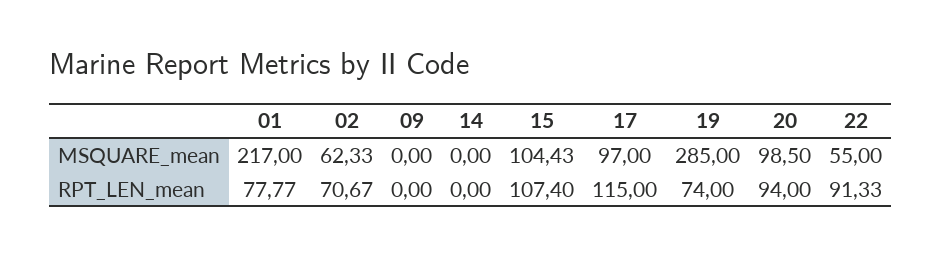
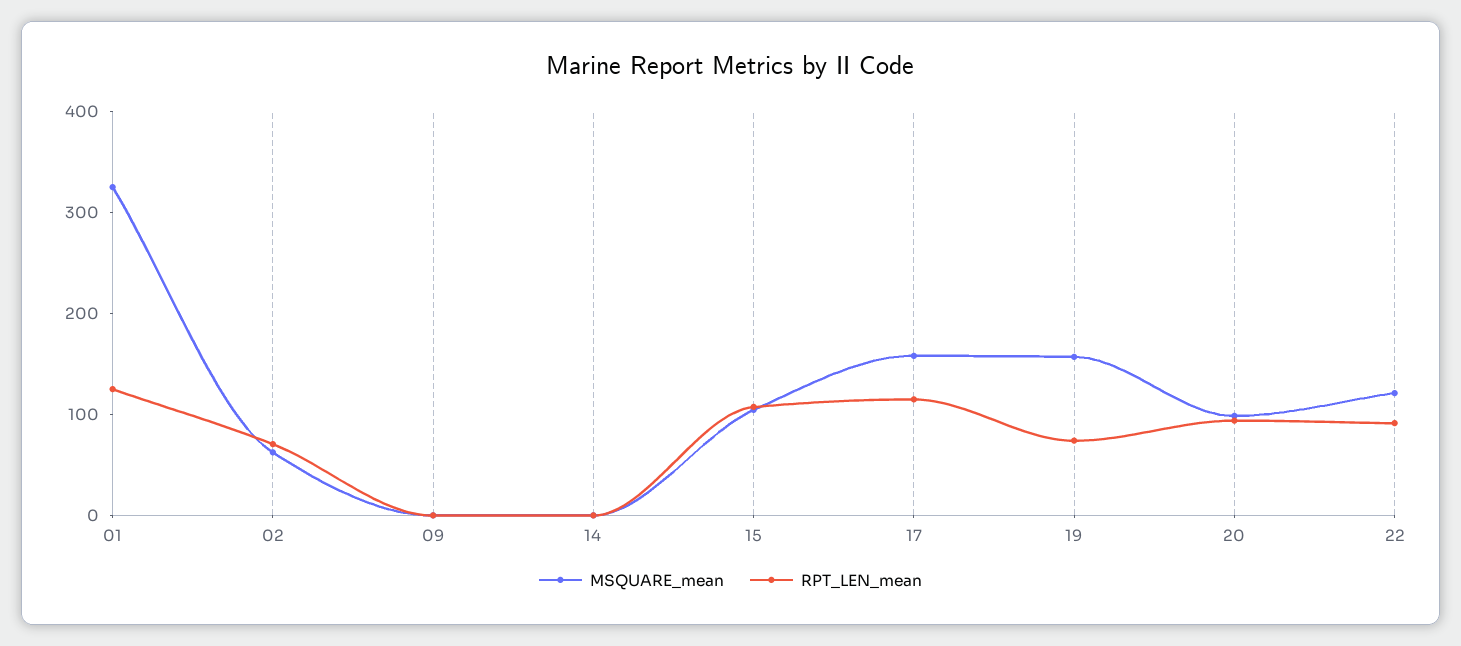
MSQUARE_mean, 01: 217 -> 320
MSQUARE_mean, 17: 97 -> 160
MSQUARE_mean, 19: 285 -> 160
MSQUARE_mean, 22: 55 -> 120
RPT_LEN_mean, 01: 77.77 -> 120

